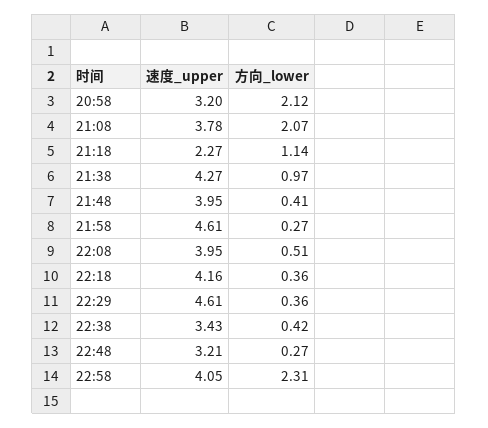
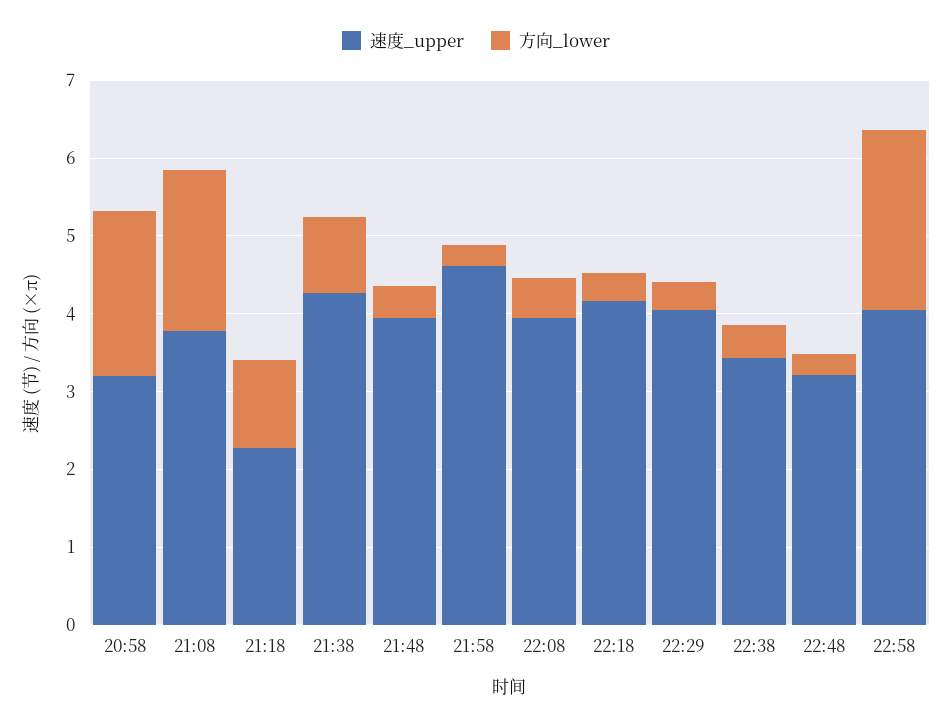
速度_upper, 22:29: 4.61 -> 4

